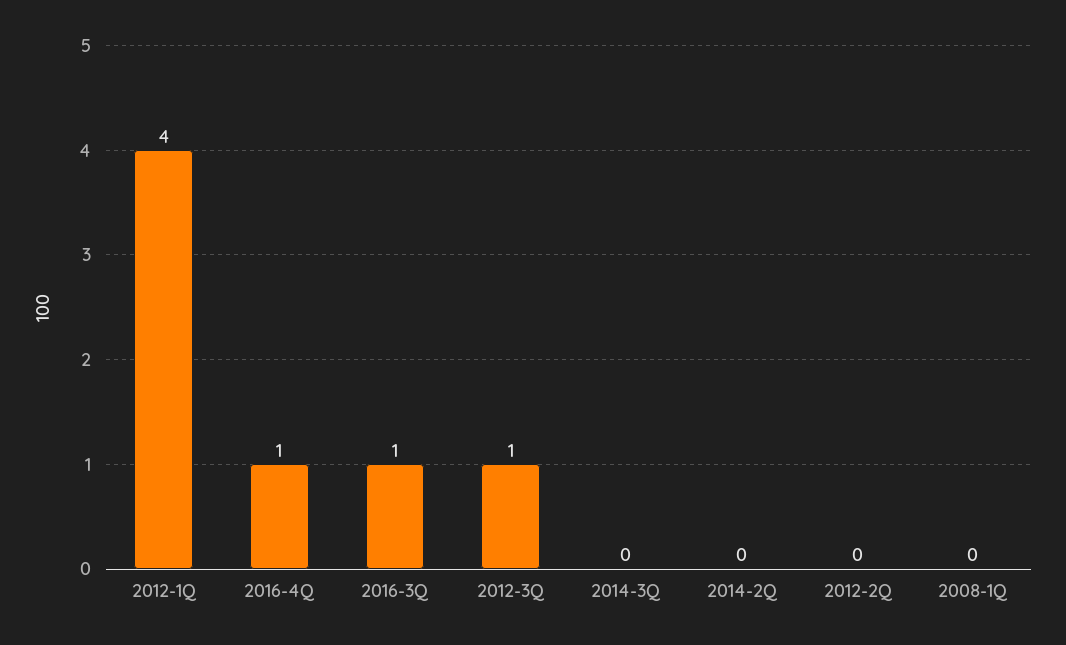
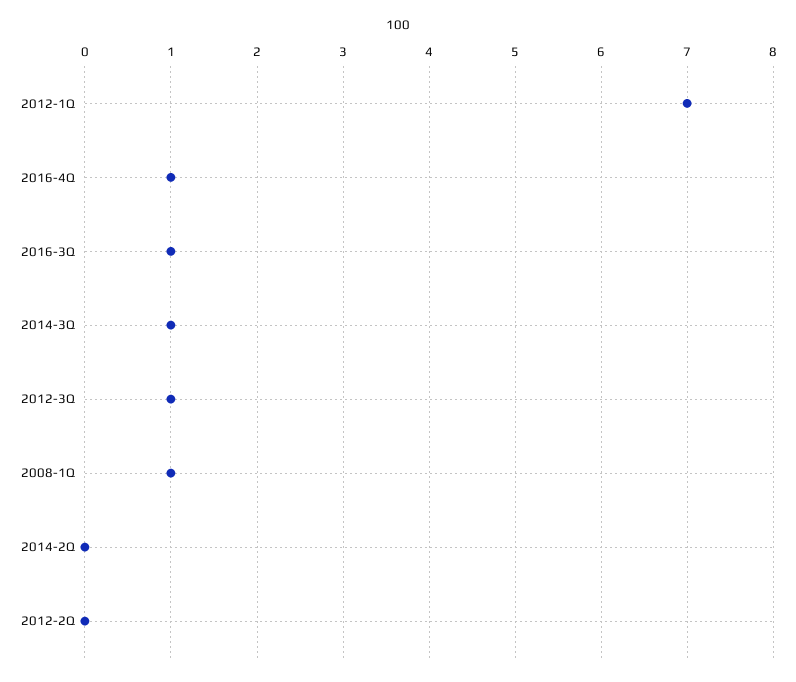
2012-1Q: 4 -> 7
2014-3Q: 0 -> 1
2008-1Q: 0 -> 1

